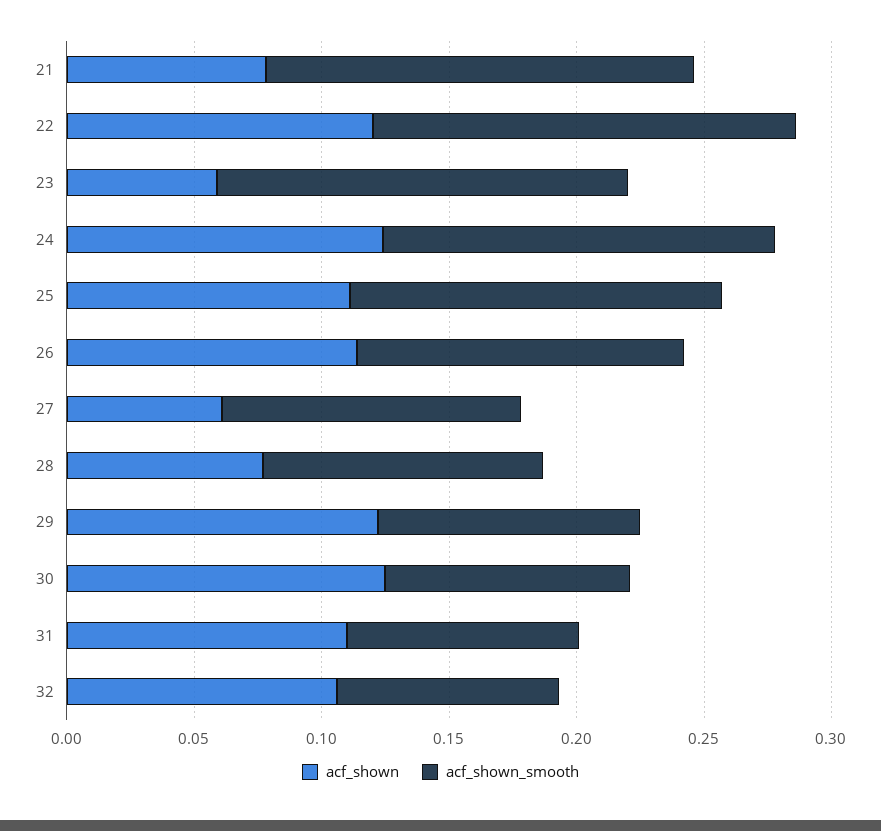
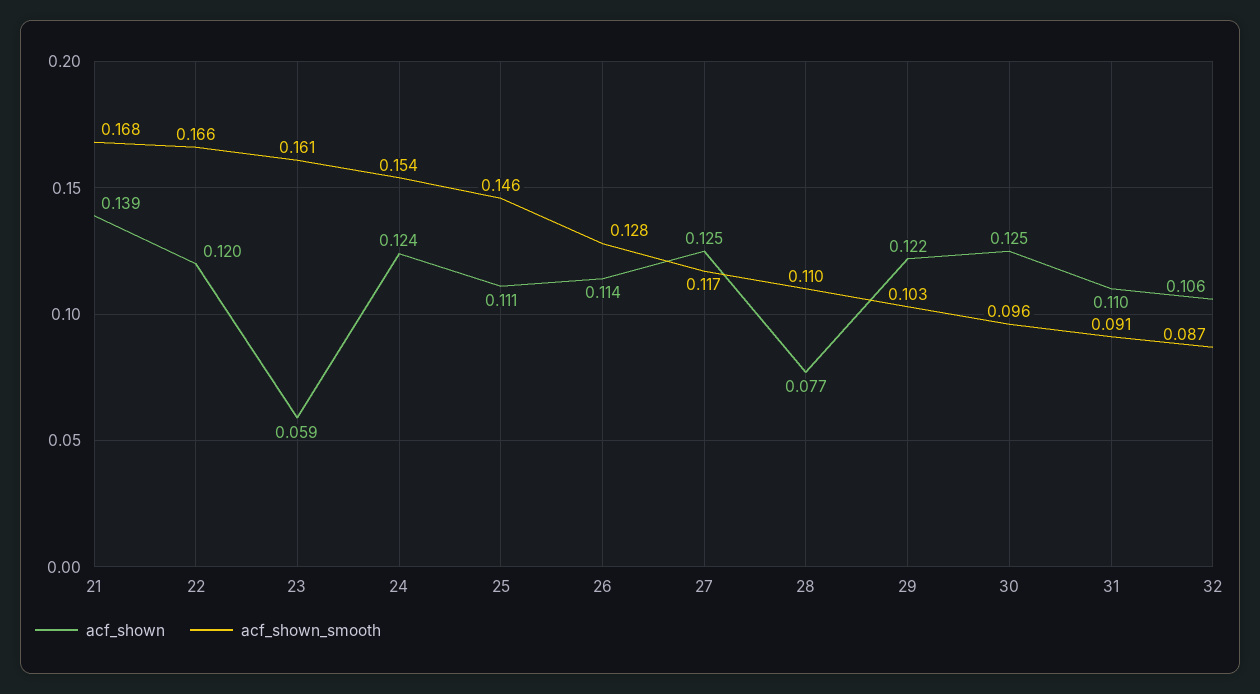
acf_shown, 21: 0.08 -> 0.139
acf_shown, 27: 0.06 -> 0.125

